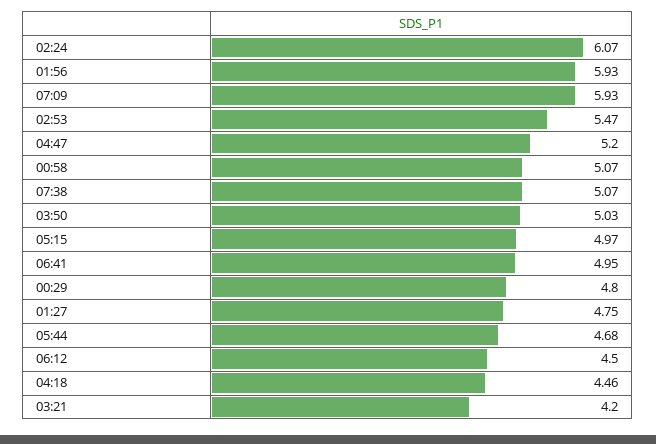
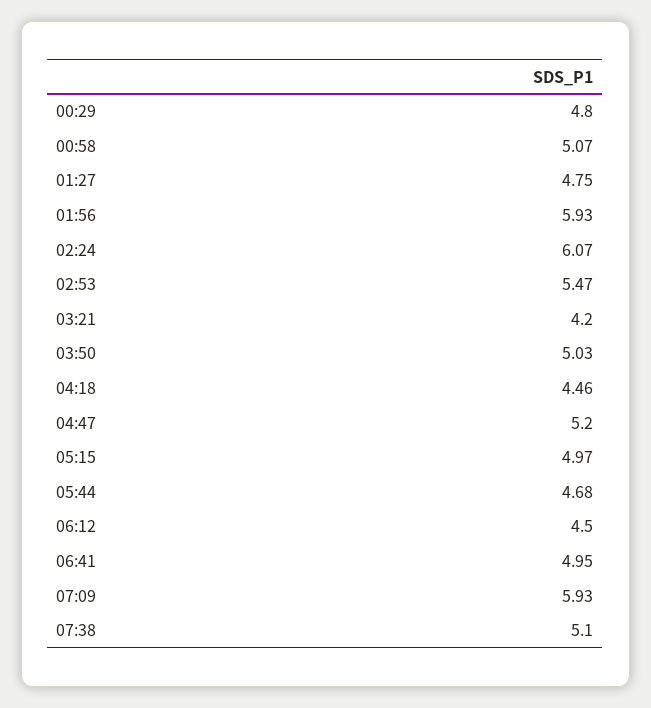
07:38: 5.07 -> 5.1

